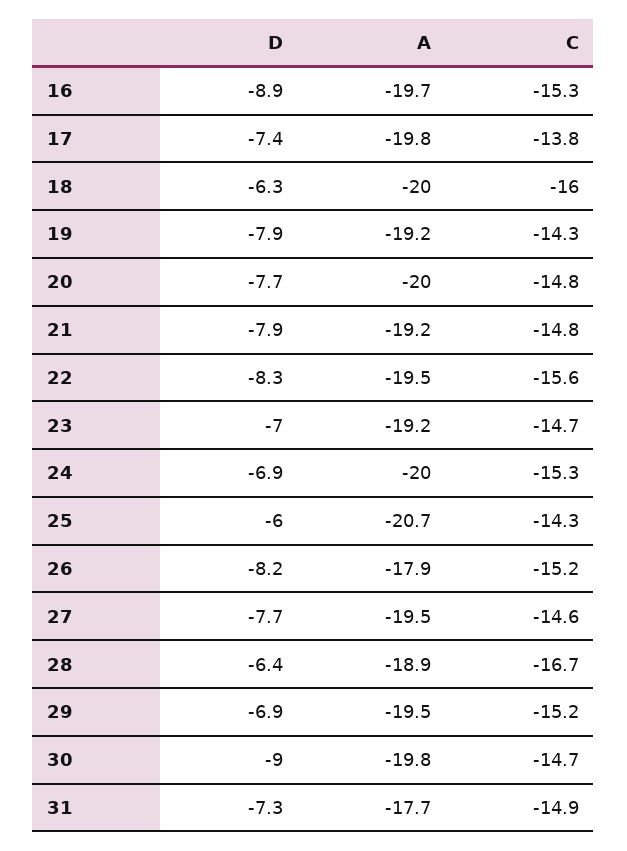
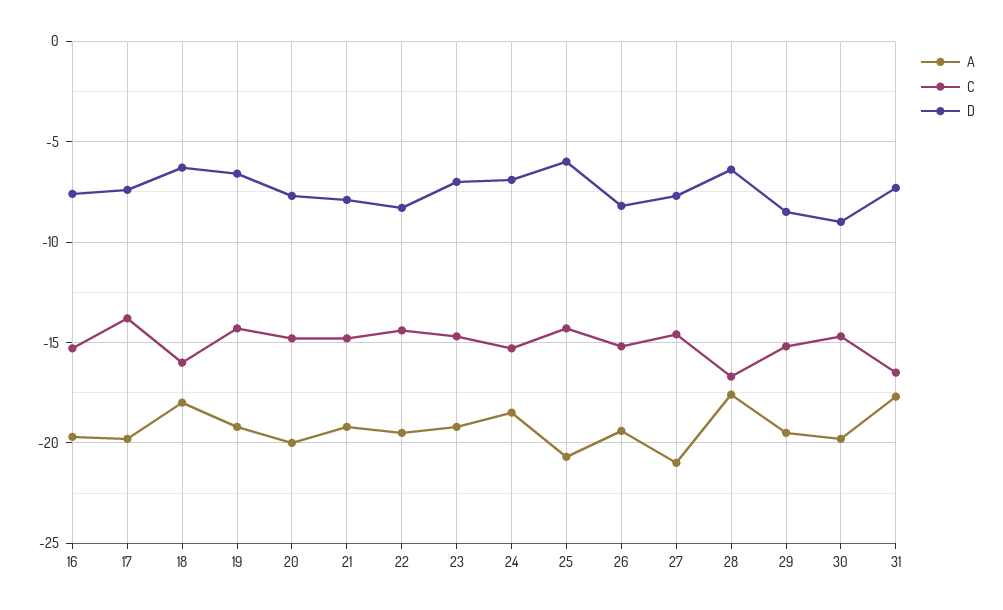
D, 16: -8.9 -> -7.5
A, 18: -20 -> -18
D, 19: -7.9 -> -6.5
C, 22: -15.6 -> -14.5
A, 24: -20 -> -18.5
A, 26: -17.9 -> -19.5
A, 27: -19.5 -> -21
A, 28: -18.9 -> -17.5
D, 29: -6.9 -> -8.5
C, 31: -14.9 -> -16.5

